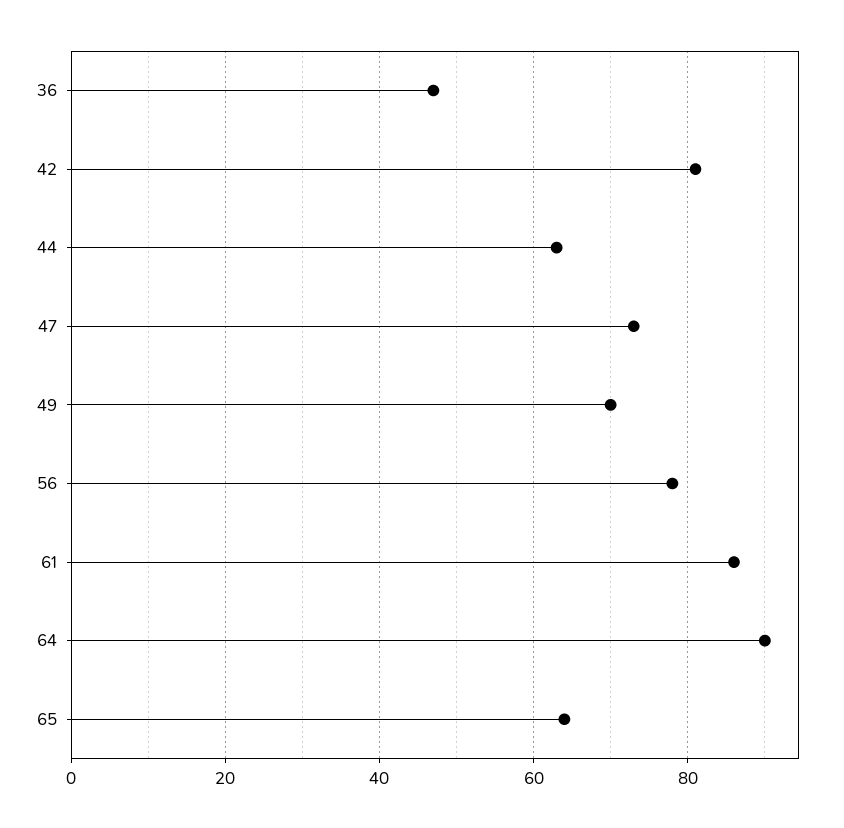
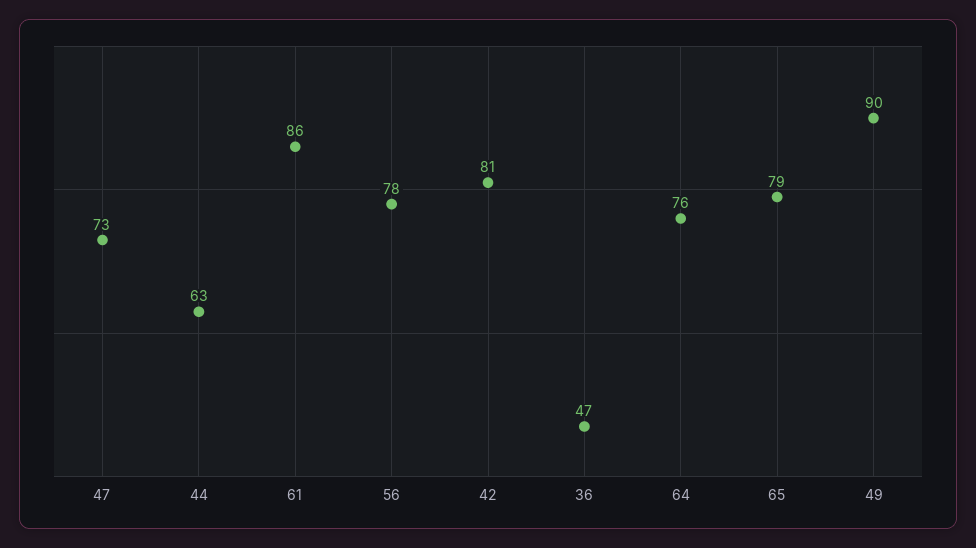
49: 70 -> 90
64: 90 -> 76
65: 65 -> 79

